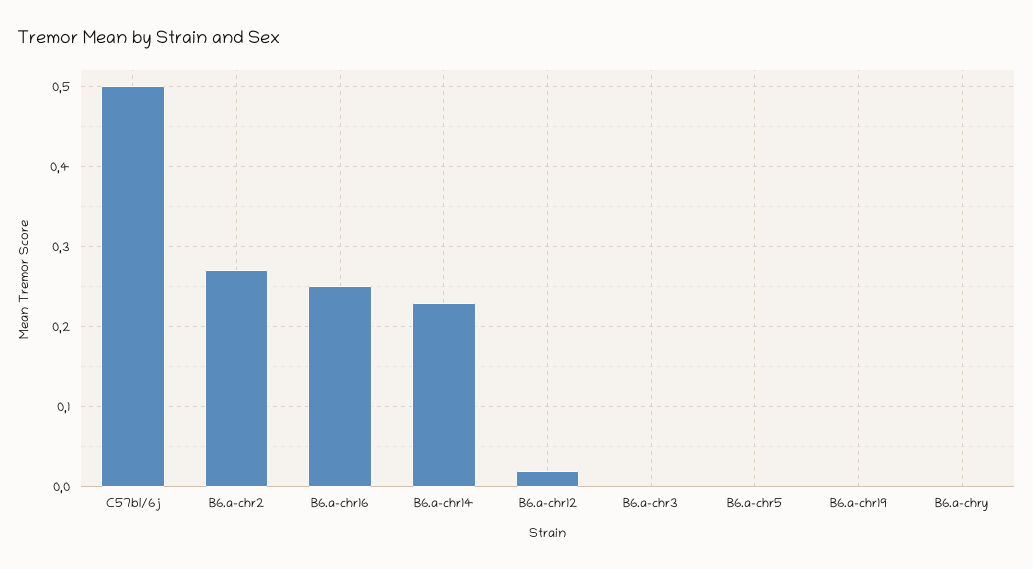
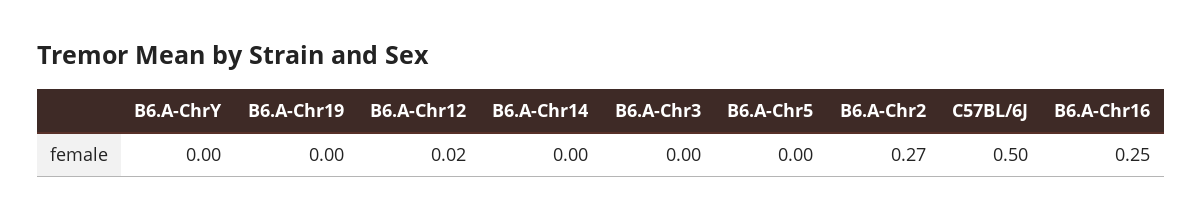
B6.a-chr14: 0.23 -> 0

